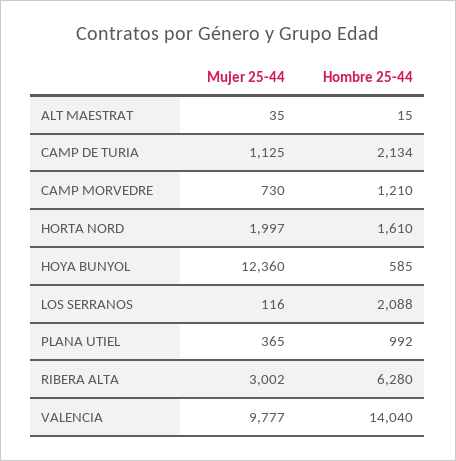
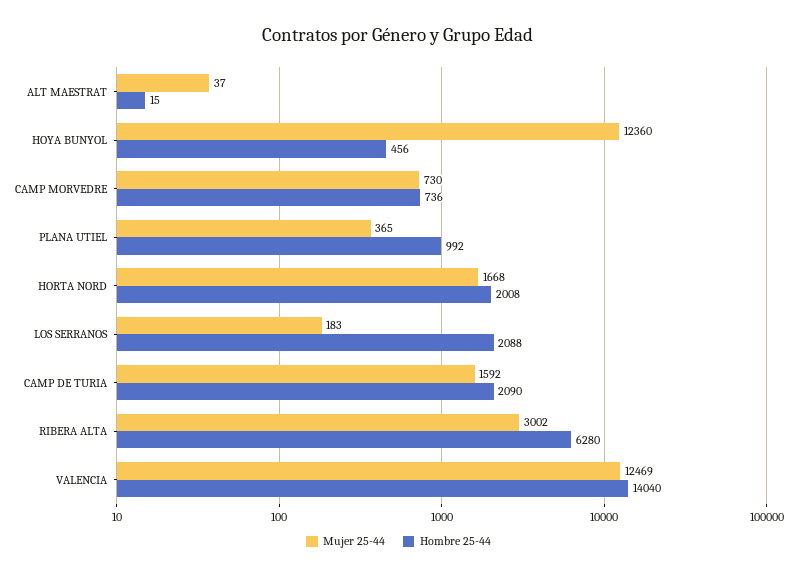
Mujer 25-44, ALT MAESTRAT: 35 -> 37
Mujer 25-44, CAMP DE TURIA: 1125 -> 1592
Hombre 25-44, CAMP DE TURIA: 2134 -> 2090
Hombre 25-44, CAMP MORVEDRE: 1210 -> 736
Mujer 25-44, HORTA NORD: 1997 -> 1668
Hombre 25-44, HORTA NORD: 1610 -> 2008
Hombre 25-44, HOYA BUNYOL: 585 -> 456
Mujer 25-44, LOS SERRANOS: 116 -> 183
Mujer 25-44, VALENCIA: 9777 -> 12469

